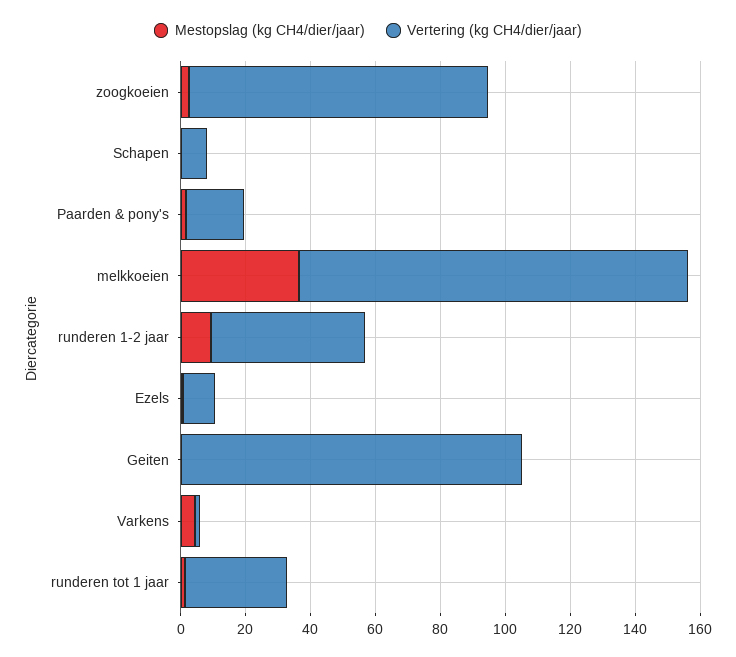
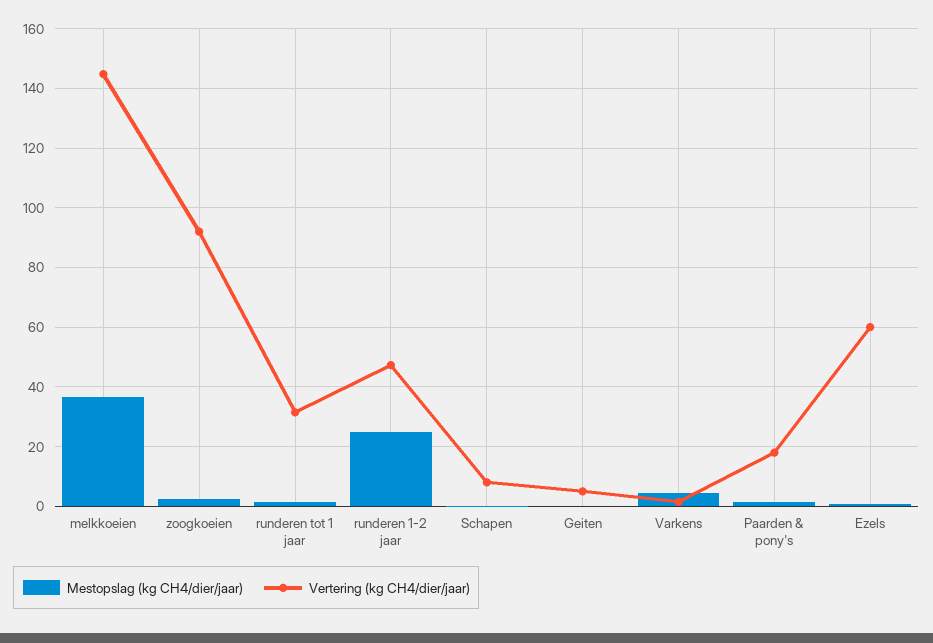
Vertering (kg CH4/dier/jaar), melkkoeien: 120 -> 145
Mestopslag (kg CH4/dier/jaar), runderen 1-2 jaar: 10 -> 25
Vertering (kg CH4/dier/jaar), Ezels: 10 -> 60
Vertering (kg CH4/dier/jaar), Geiten: 105 -> 5

